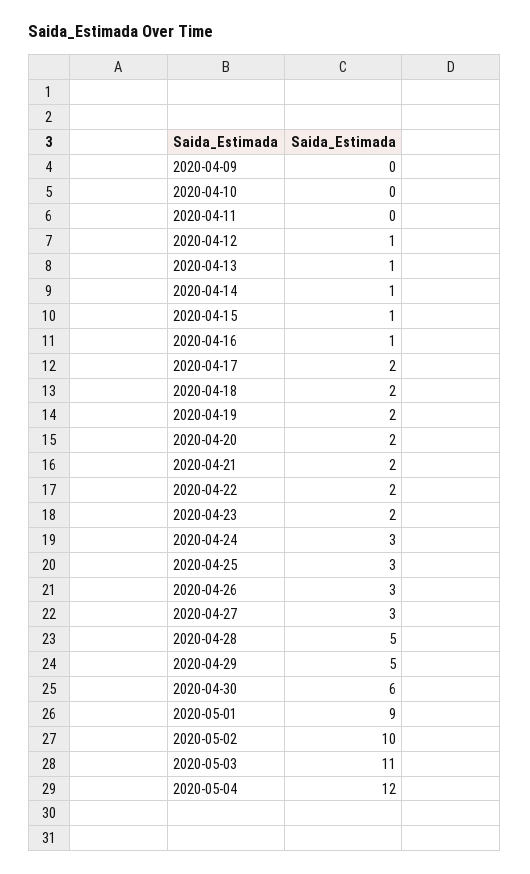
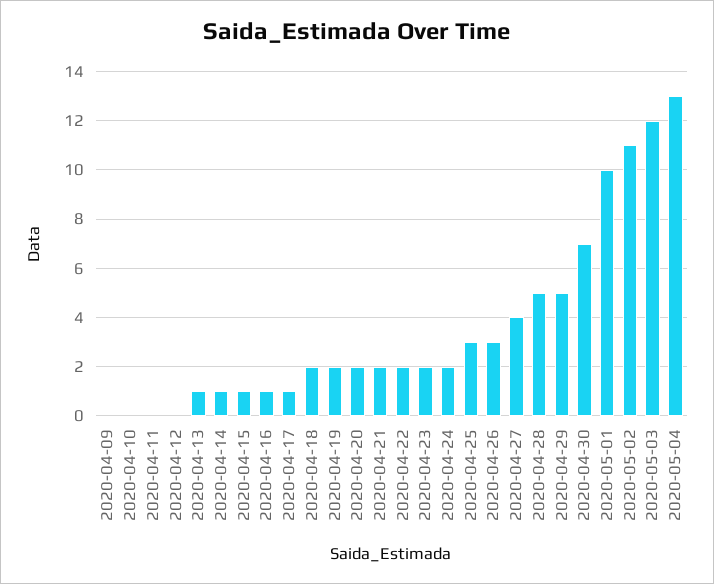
2020-04-12: 1 -> 0
2020-04-17: 2 -> 1
2020-04-24: 3 -> 2
2020-04-27: 3 -> 4
2020-04-30: 6 -> 7
2020-05-01: 9 -> 10
2020-05-02: 10 -> 11
2020-05-03: 11 -> 12
2020-05-04: 12 -> 13

